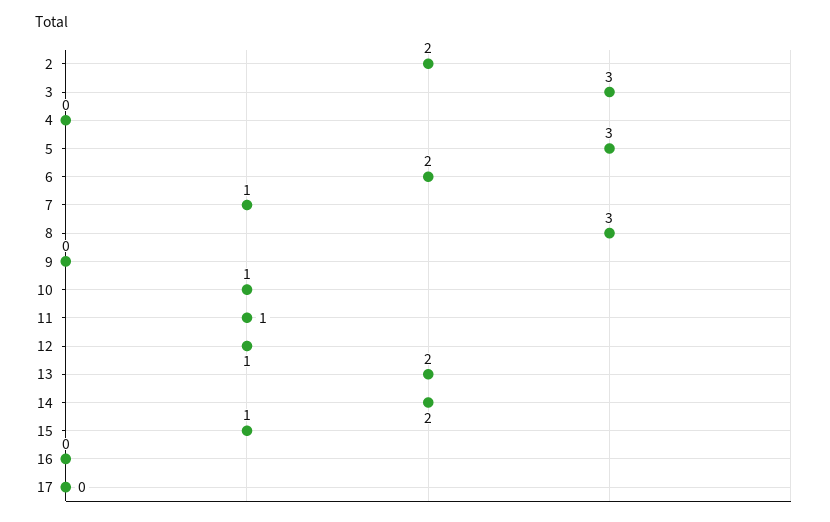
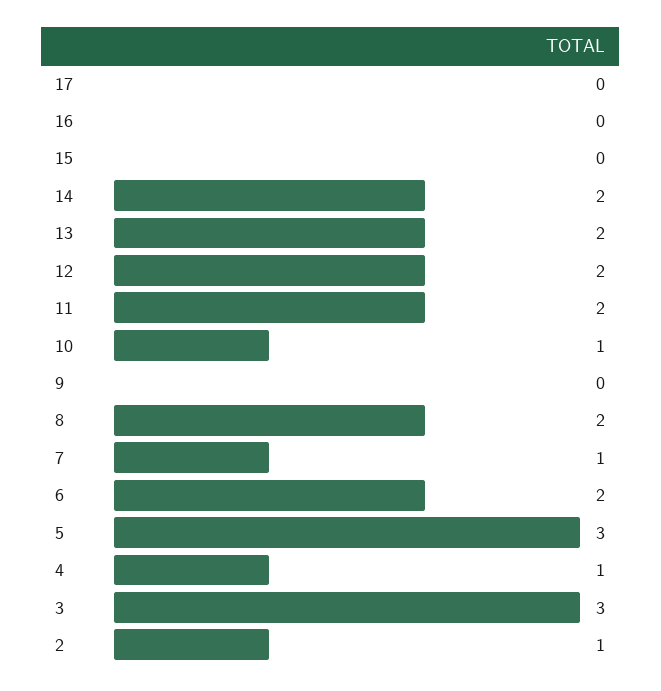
2: 2 -> 1
4: 0 -> 1
8: 3 -> 2
11: 1 -> 2
12: 1 -> 2
15: 1 -> 0

